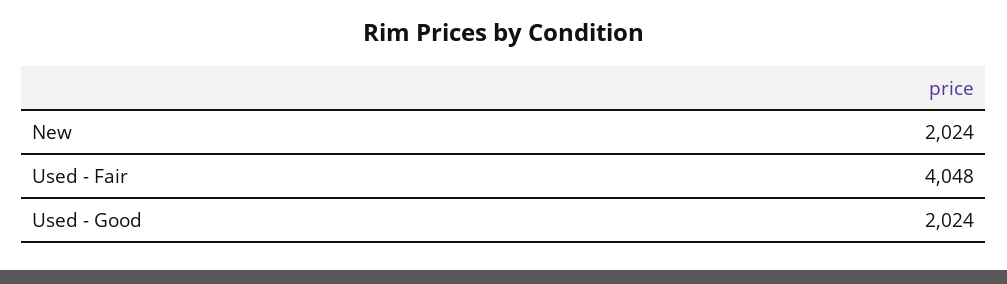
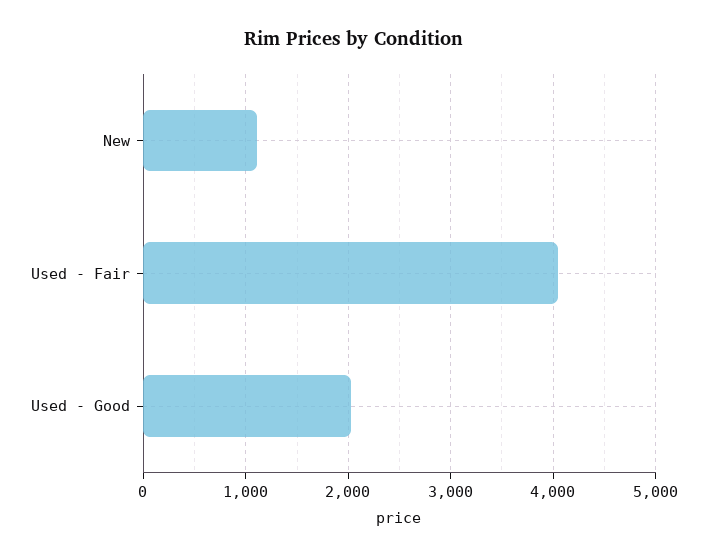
New: 2024 -> 1100

